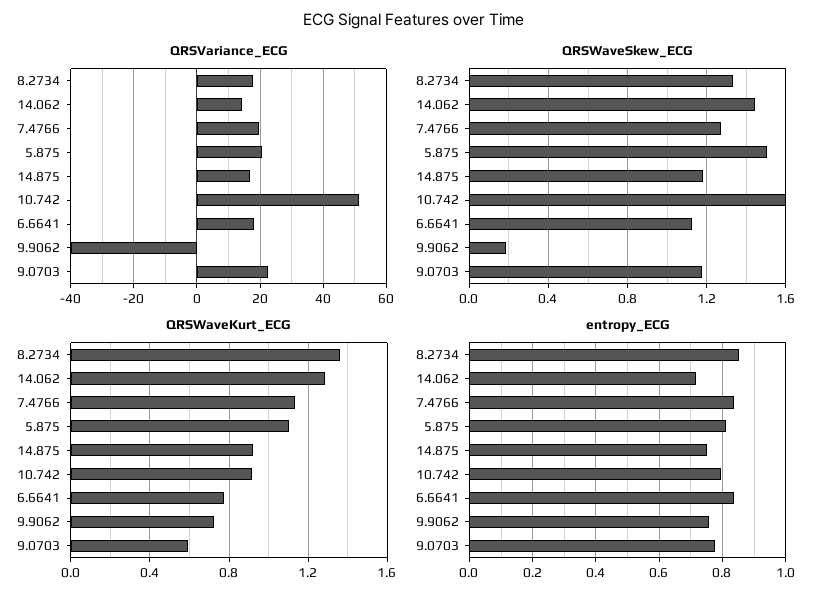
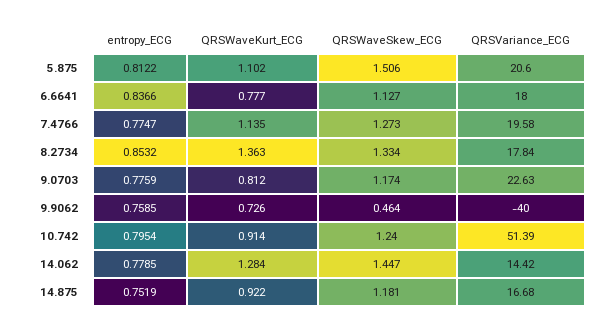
QRSWaveSkew_ECG, 10.742: 1.6 -> 1.24
QRSWaveSkew_ECG, 9.9062: 0.2 -> 0.464
QRSWaveKurt_ECG, 9.0703: 0.6 -> 0.812
entropy_ECG, 14.062: 0.72 -> 0.7785
entropy_ECG, 7.4766: 0.84 -> 0.7747

